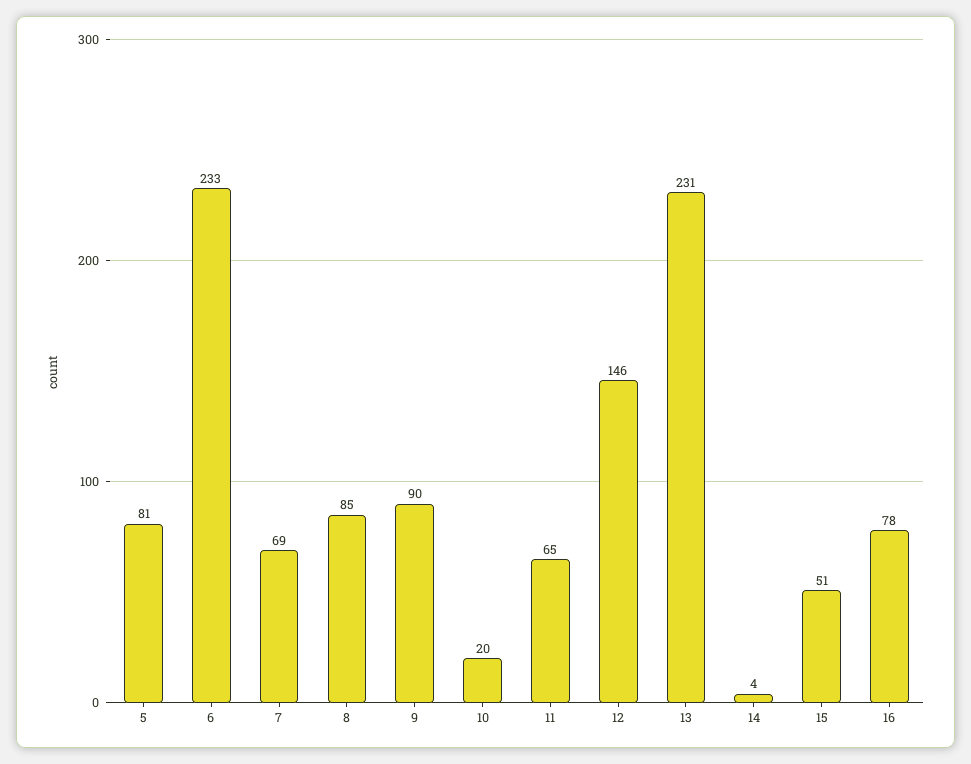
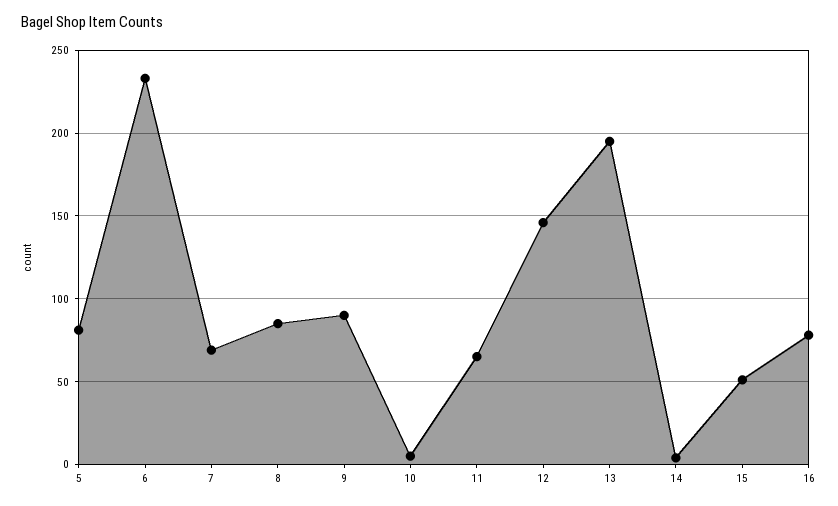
10: 20 -> 5
13: 231 -> 195

